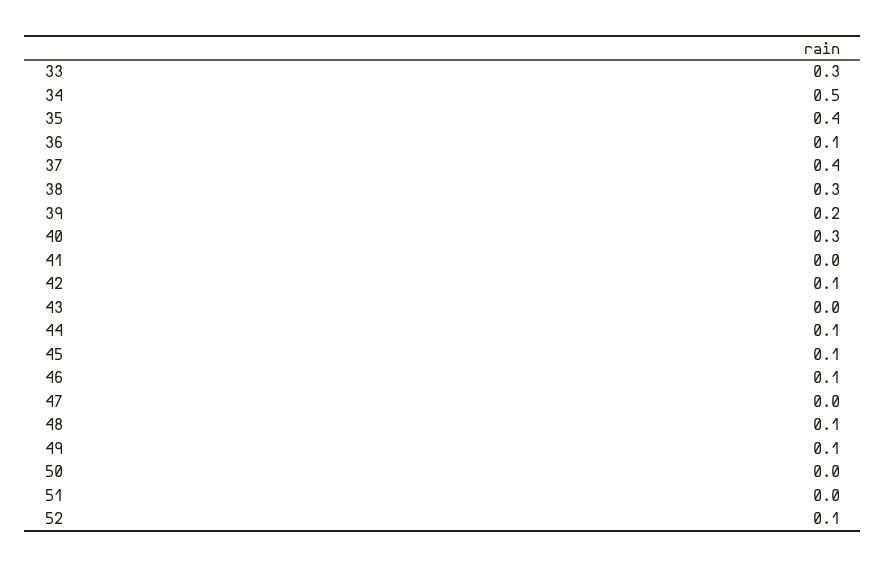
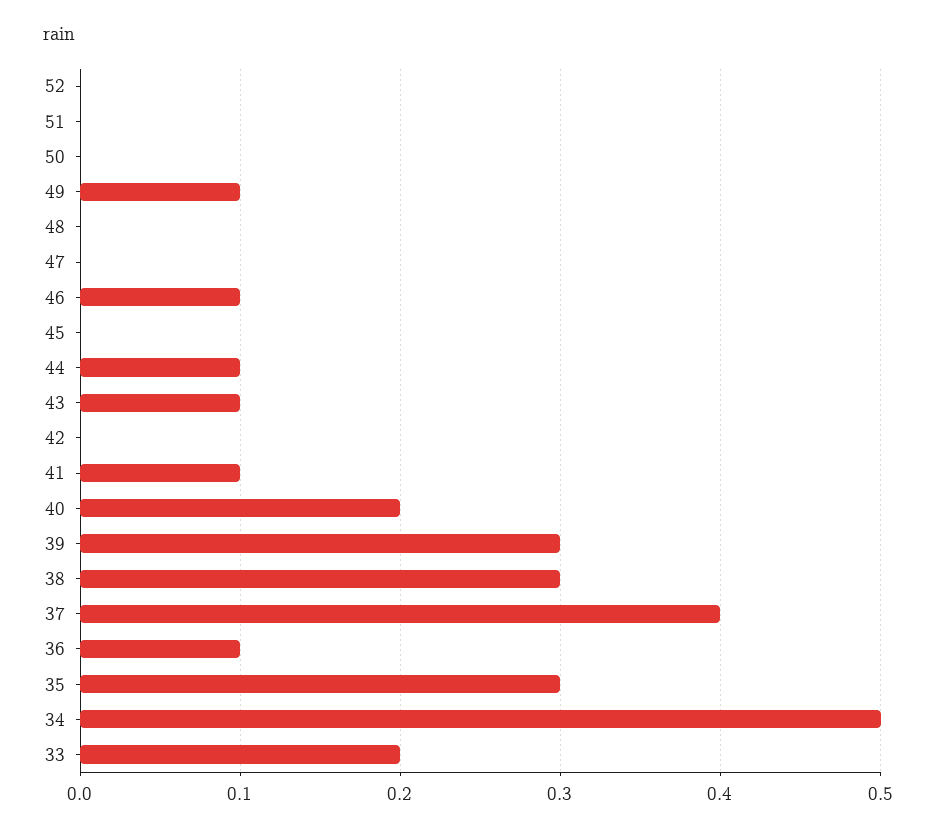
33: 0.3 -> 0.2
35: 0.4 -> 0.3
39: 0.2 -> 0.3
40: 0.3 -> 0.2
41: 0 -> 0.1
42: 0.1 -> 0
43: 0 -> 0.1
45: 0.1 -> 0
48: 0.1 -> 0
52: 0.1 -> 0

